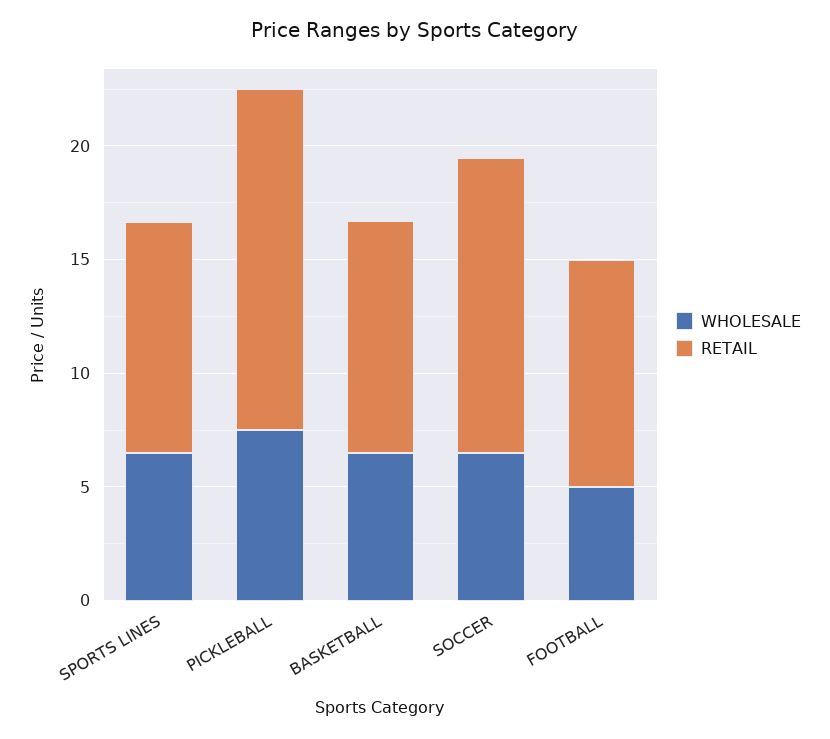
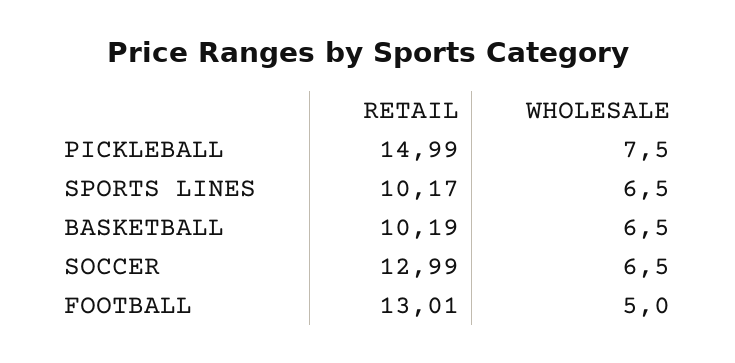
RETAIL, FOOTBALL: 10 -> 13.01

